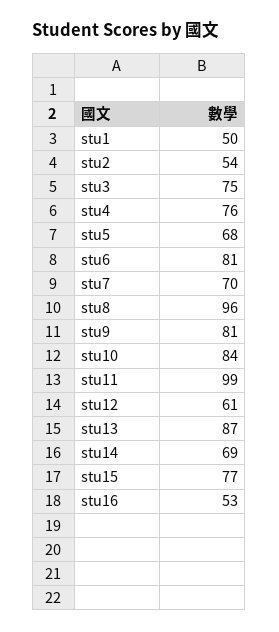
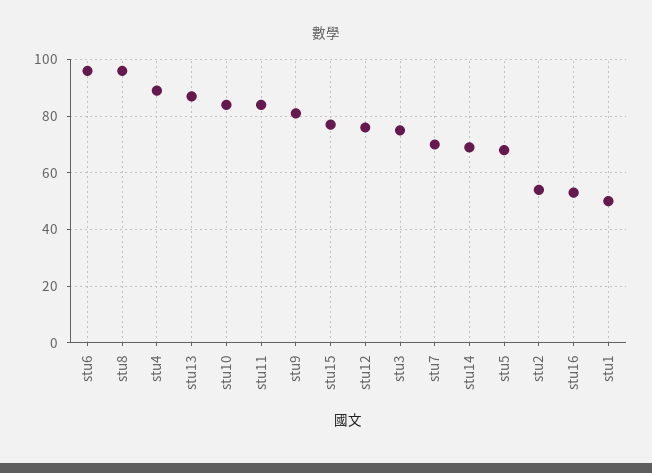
stu4: 76 -> 90
stu6: 81 -> 95
stu11: 99 -> 85
stu12: 61 -> 75

